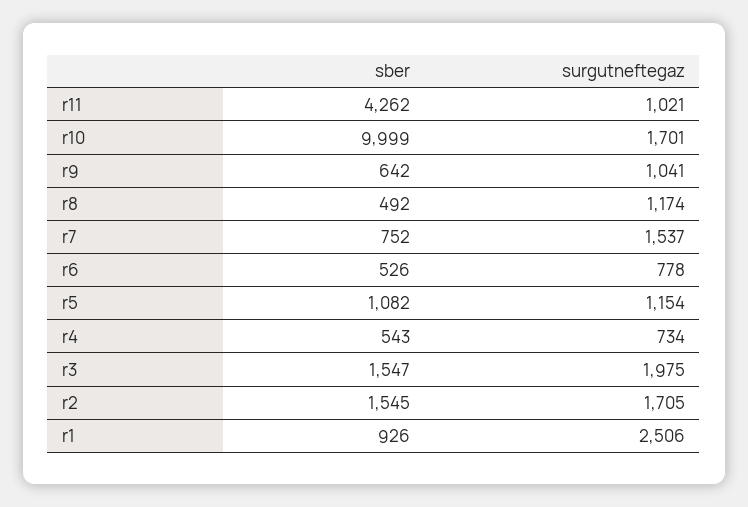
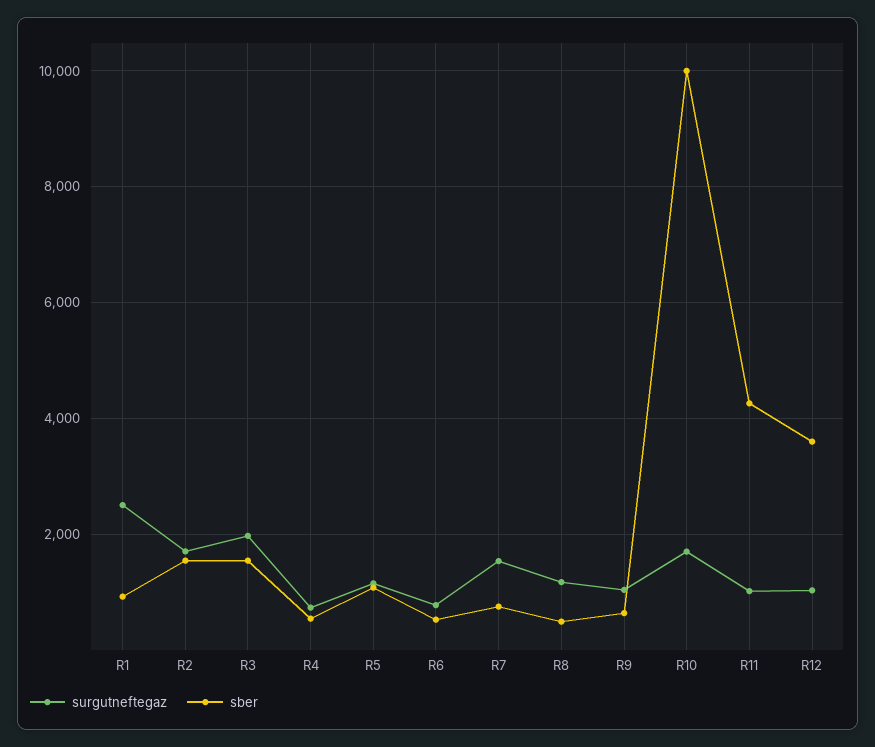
surgutneftegaz, R12: none -> 1000
sber, R12: none -> 3600

